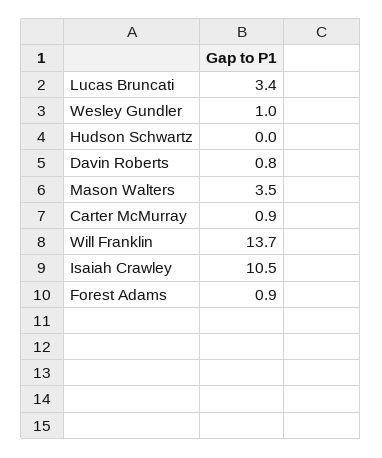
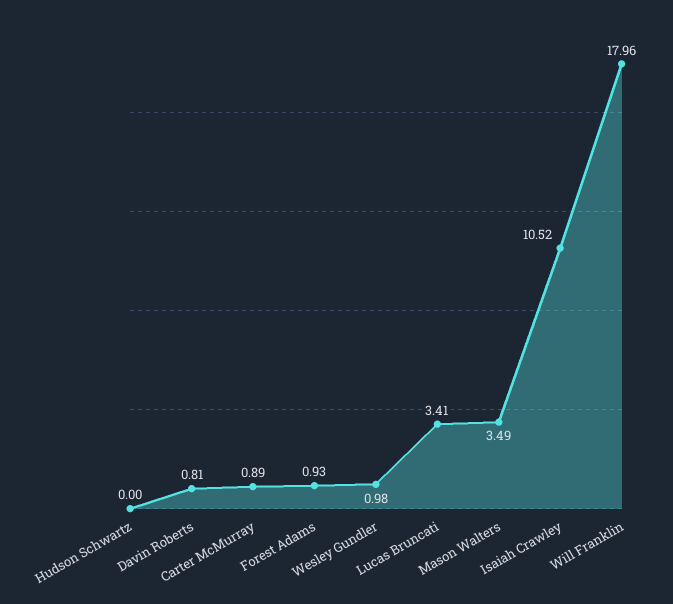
Will Franklin: 13.7 -> 17.96

